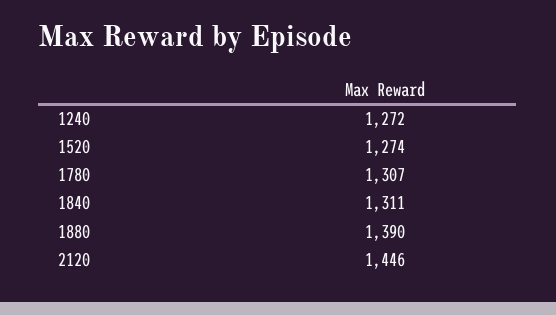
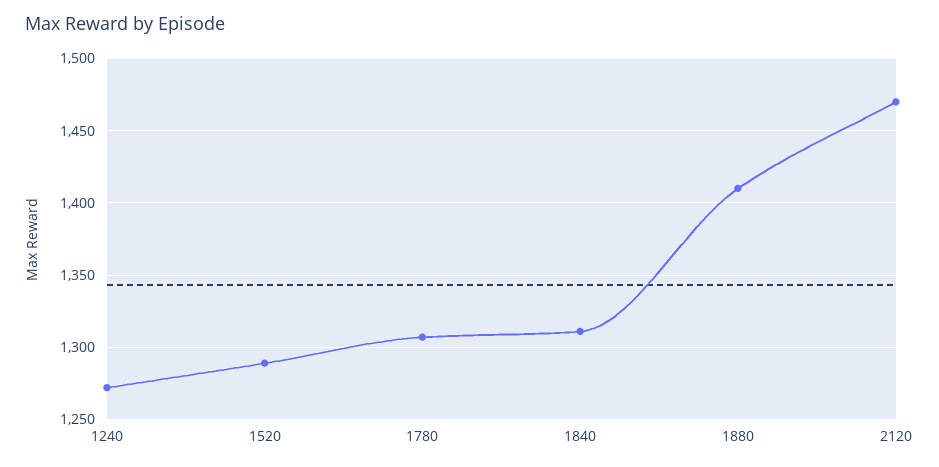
1520: 1274 -> 1290
1880: 1390 -> 1410
2120: 1446 -> 1470

